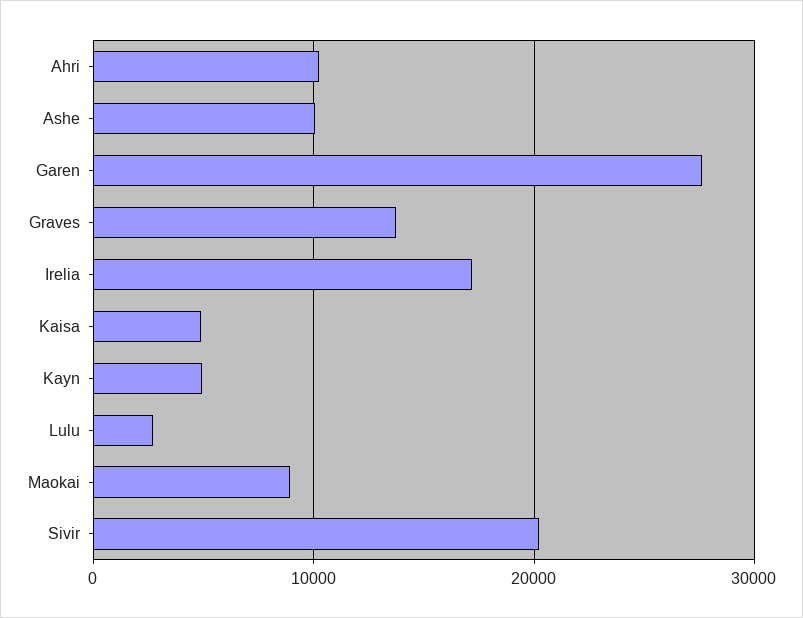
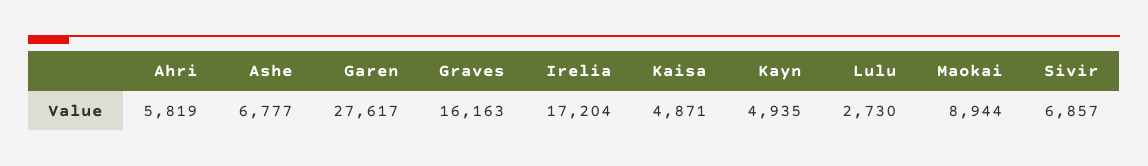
Ahri: 10000 -> 5819
Ashe: 10000 -> 6777
Graves: 14000 -> 16163
Sivir: 20000 -> 6857

